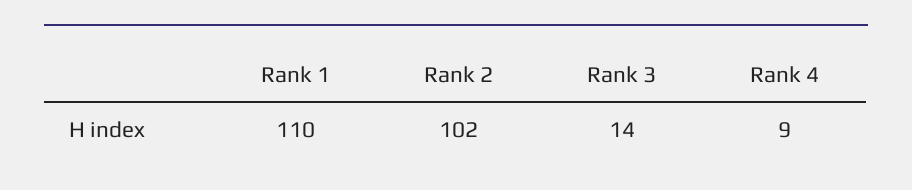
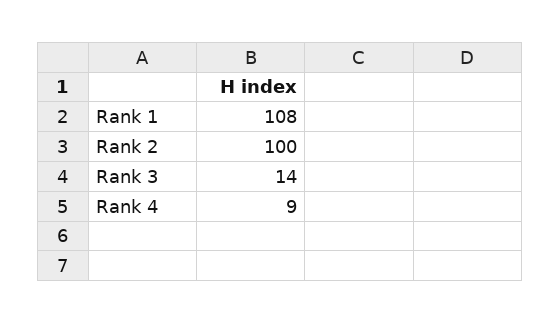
Rank 1: 110 -> 108
Rank 2: 102 -> 100

